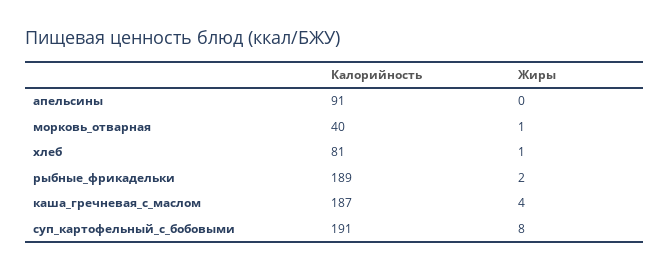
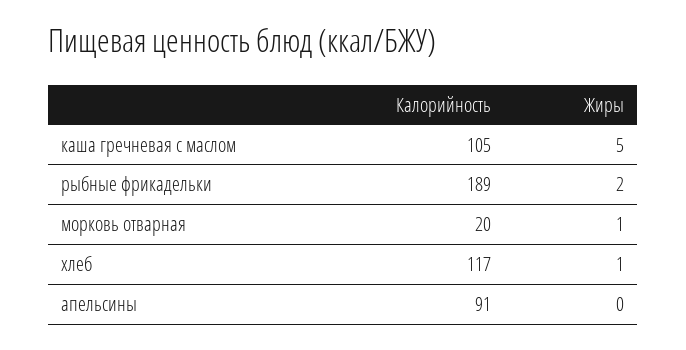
Калорийность, морковь_отварная: 40 -> 20
Калорийность, хлеб: 81 -> 117
Калорийность, каша_гречневая_с_маслом: 187 -> 105
Жиры, каша_гречневая_с_маслом: 4 -> 5
Калорийность, суп_картофельный_с_бобовыми: 191 -> none
Жиры, суп_картофельный_с_бобовыми: 8 -> none

